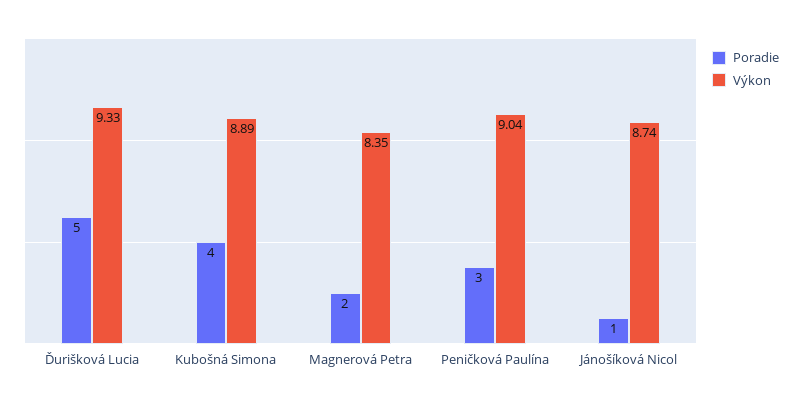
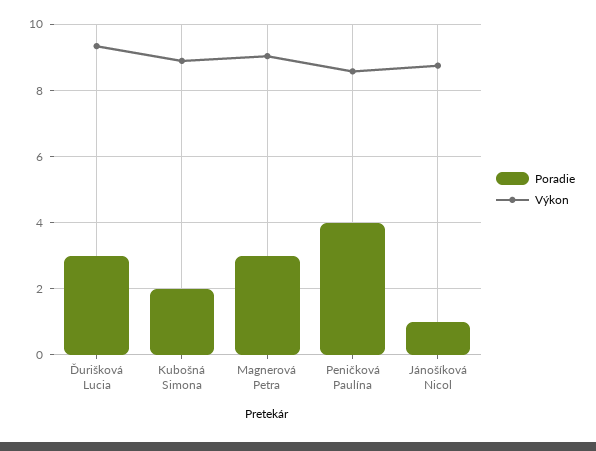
Poradie, Ďurišková Lucia: 5 -> 3
Poradie, Kubošná Simona: 4 -> 2
Poradie, Magnerová Petra: 2 -> 3
Výkon, Magnerová Petra: 8.35 -> 9
Poradie, Peničková Paulína: 3 -> 4
Výkon, Peničková Paulína: 9.04 -> 8.6

